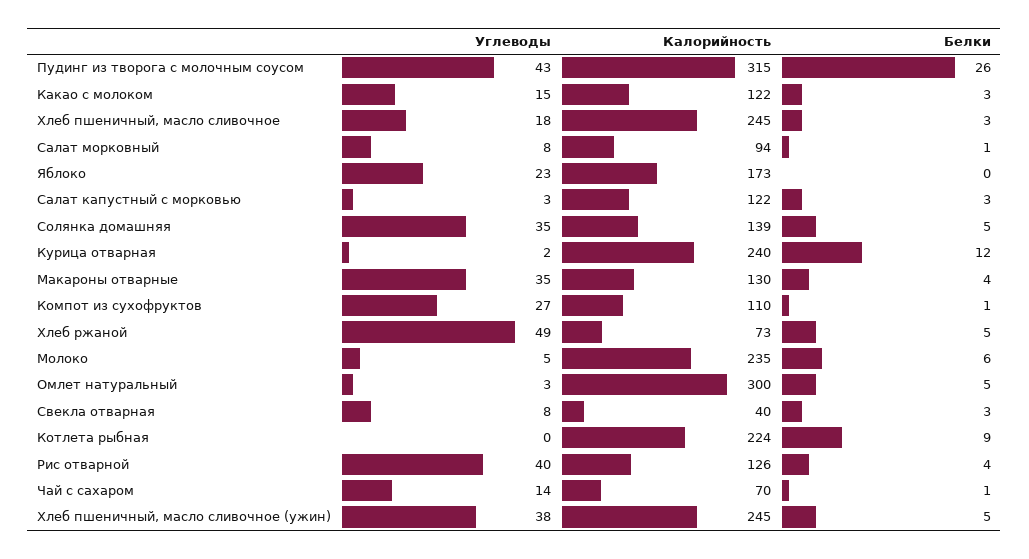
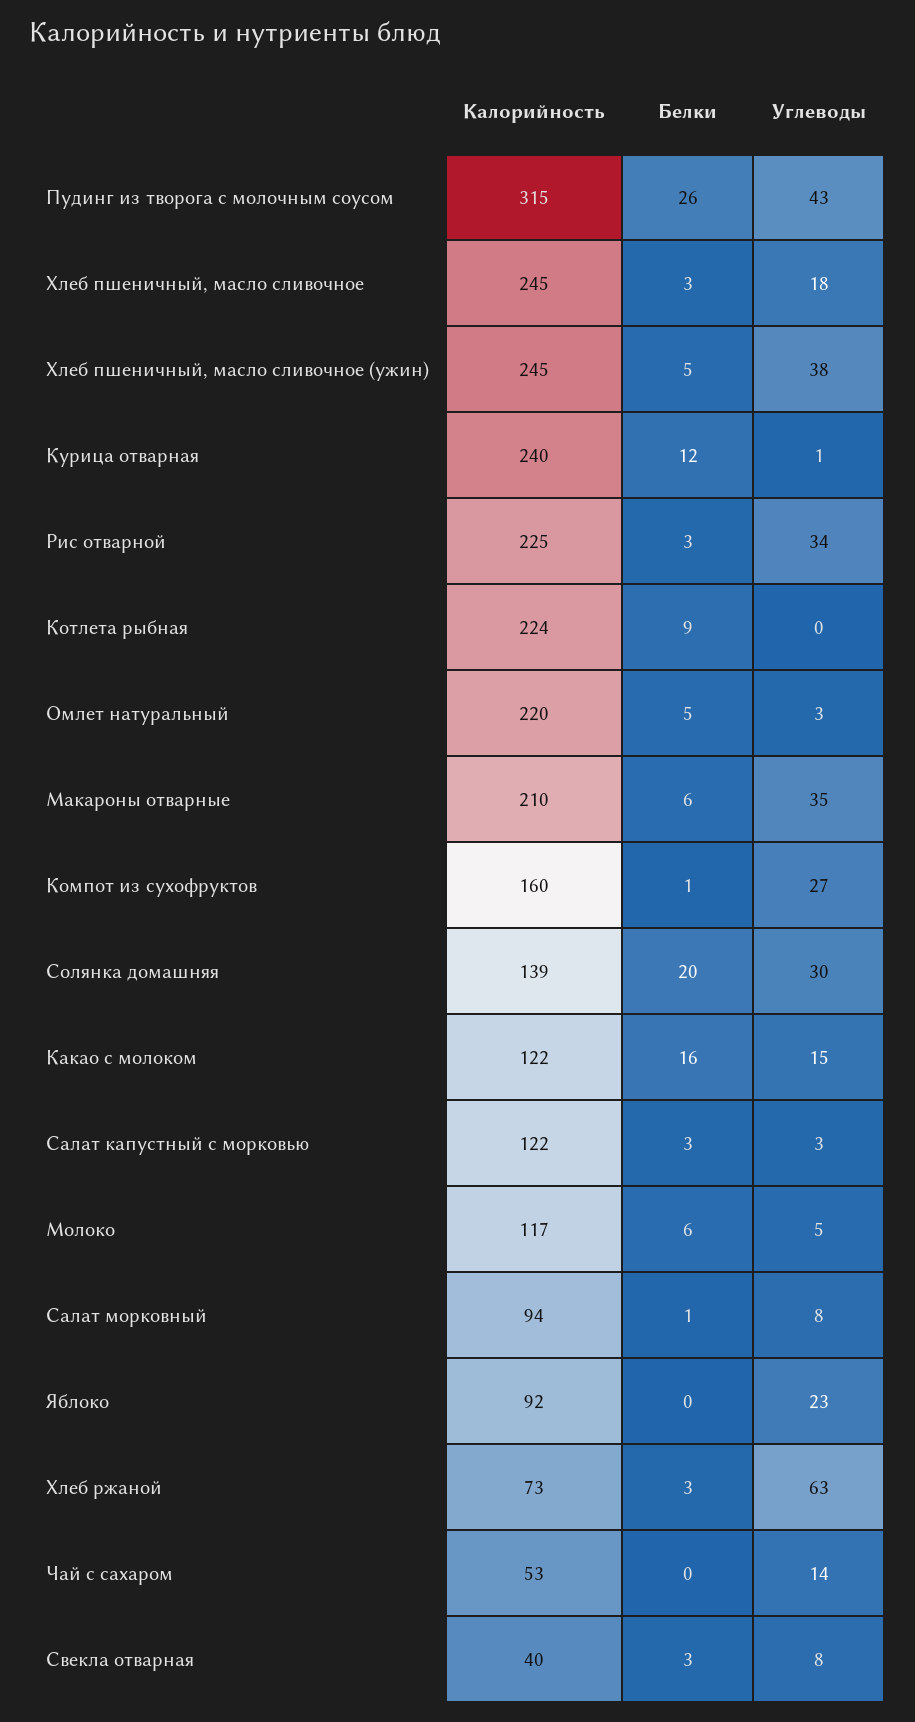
Белки, Какао с молоком: 3 -> 16
Калорийность, Яблоко: 173 -> 92
Углеводы, Солянка домашняя: 35 -> 30
Белки, Солянка домашняя: 5 -> 20
Углеводы, Курица отварная: 2 -> 1
Калорийность, Макароны отварные: 130 -> 210
Белки, Макароны отварные: 4 -> 6
Калорийность, Компот из сухофруктов: 110 -> 160
Углеводы, Хлеб ржаной: 49 -> 63
Белки, Хлеб ржаной: 5 -> 3
Калорийность, Молоко: 235 -> 117
Калорийность, Омлет натуральный: 300 -> 220
Углеводы, Рис отварной: 40 -> 34
Калорийность, Рис отварной: 126 -> 225
Белки, Рис отварной: 4 -> 3
Калорийность, Чай с сахаром: 70 -> 53
Белки, Чай с сахаром: 1 -> 0

